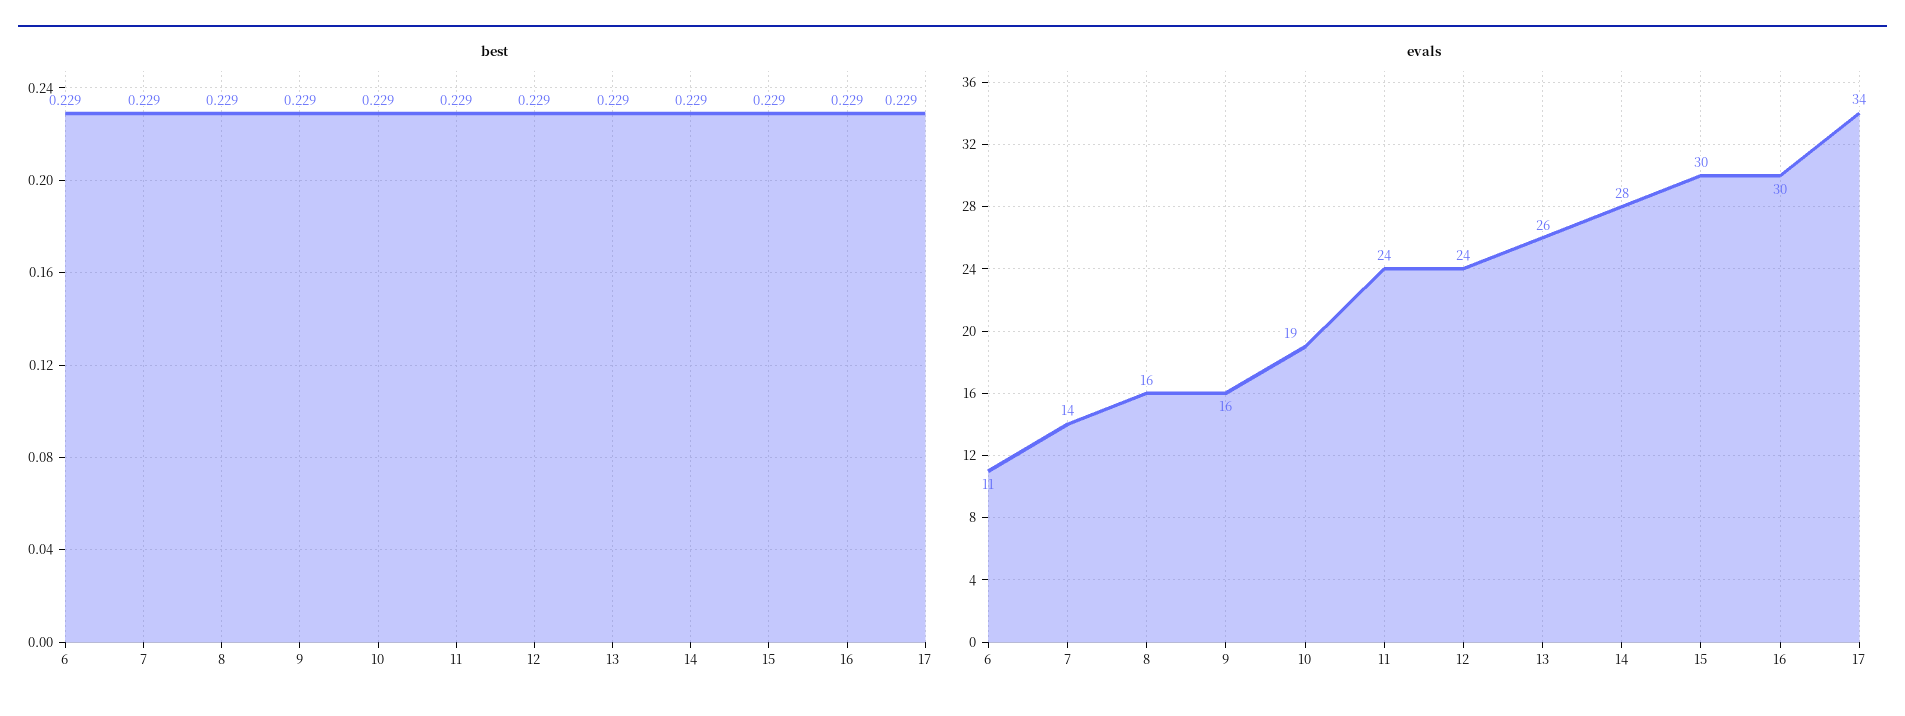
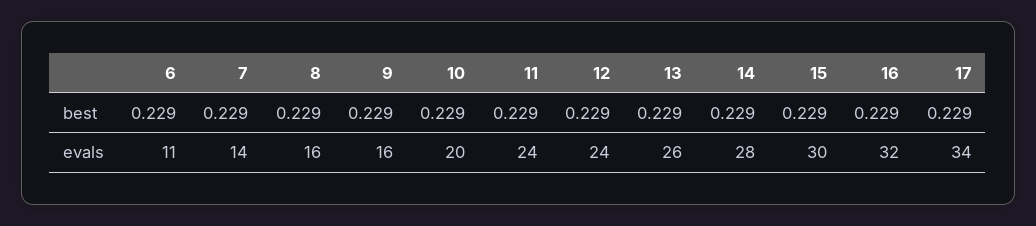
evals, 10: 19 -> 20
evals, 16: 30 -> 32

